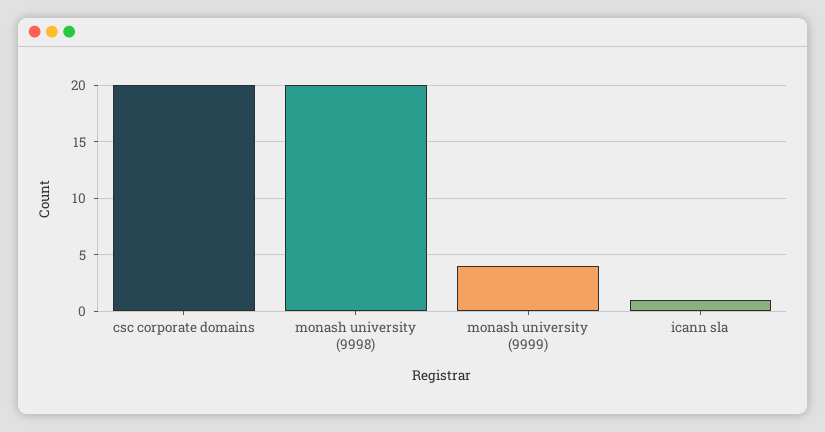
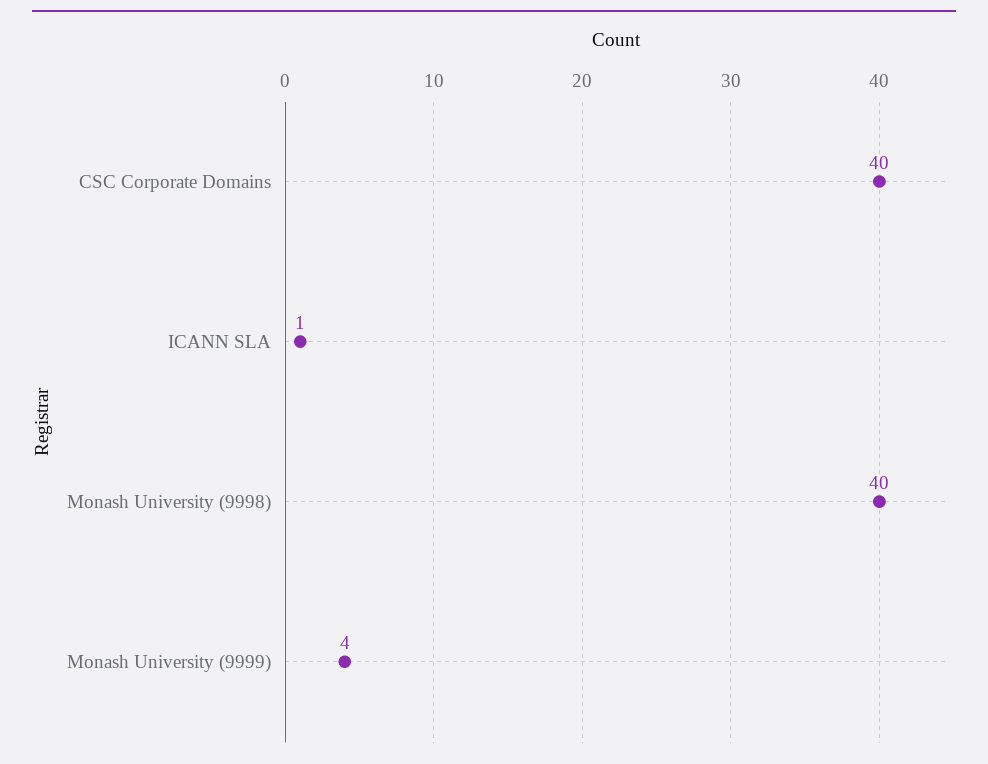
csc corporate domains: 20 -> 40
monash university (9998): 20 -> 40

